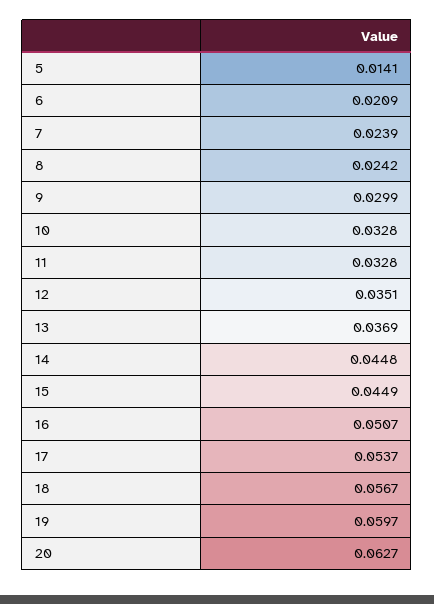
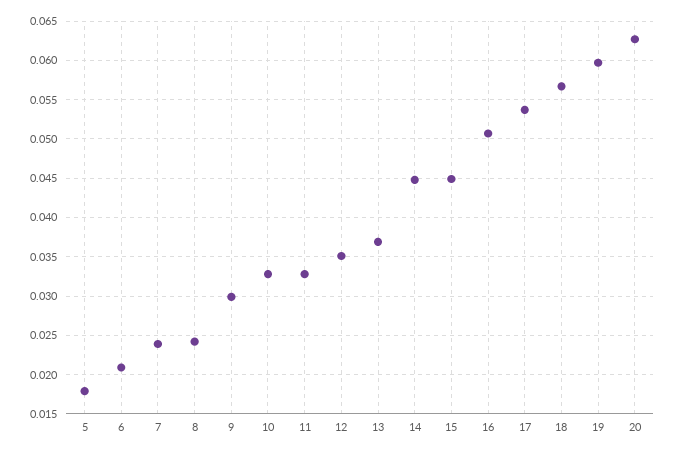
5: 0.0141 -> 0.018

